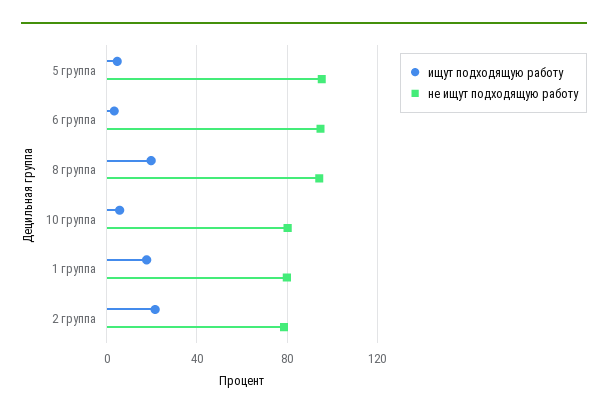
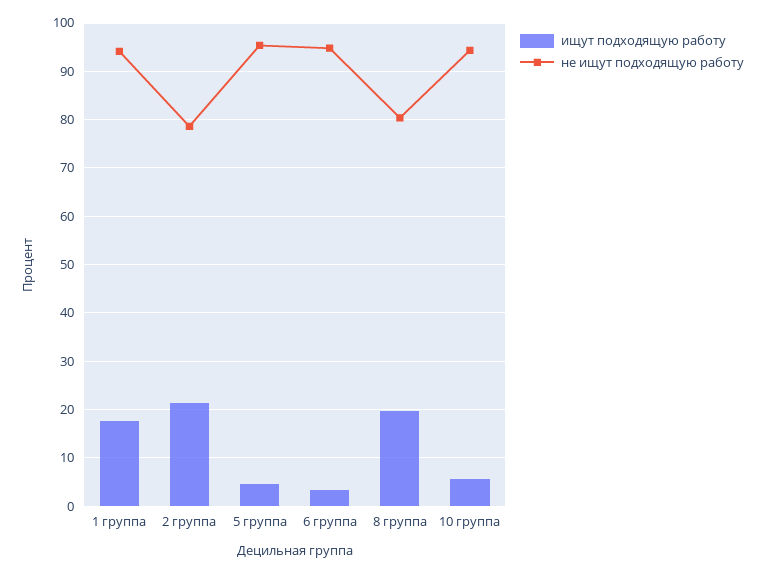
не ищут подходящую работу, 8 группа: 95 -> 80
не ищут подходящую работу, 10 группа: 80 -> 94
не ищут подходящую работу, 1 группа: 80 -> 94

